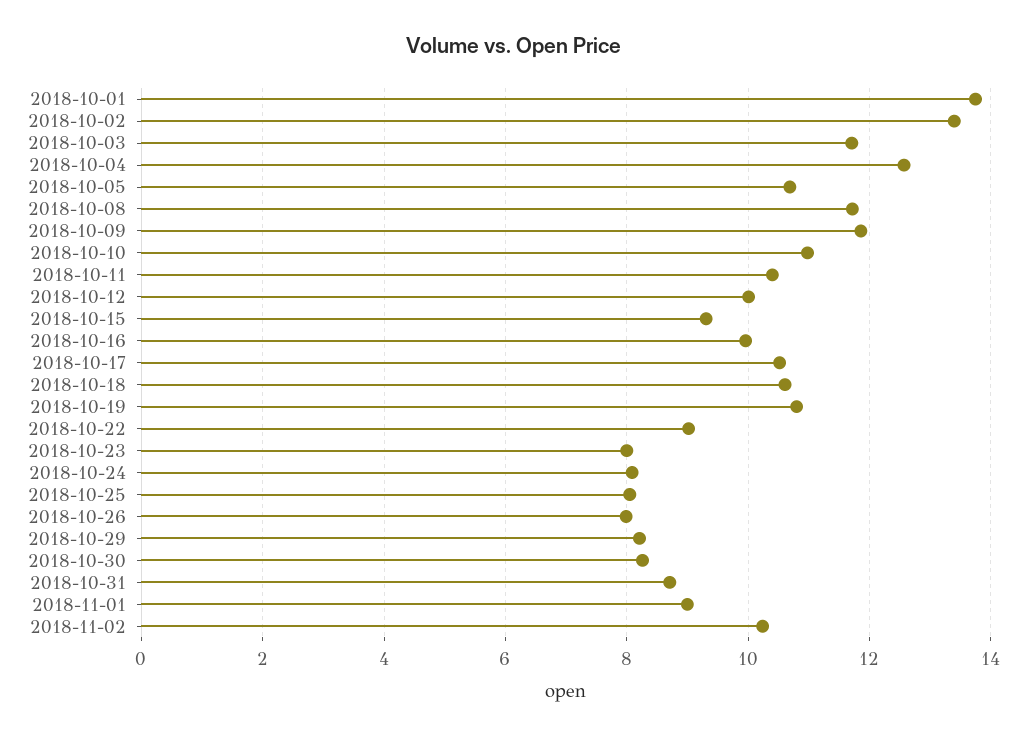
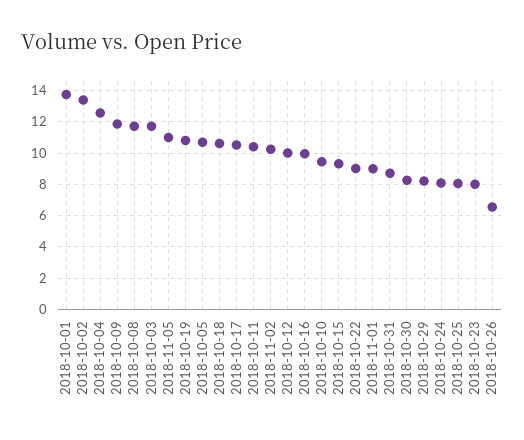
2018-10-10: 11 -> 9.5
2018-10-26: 8 -> 6.5
2018-11-05: none -> 11

